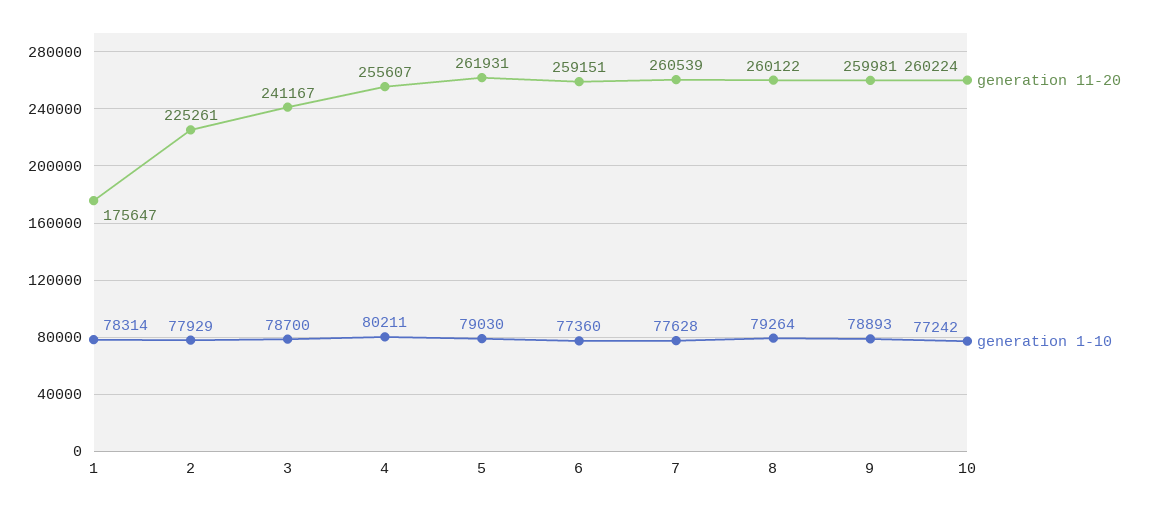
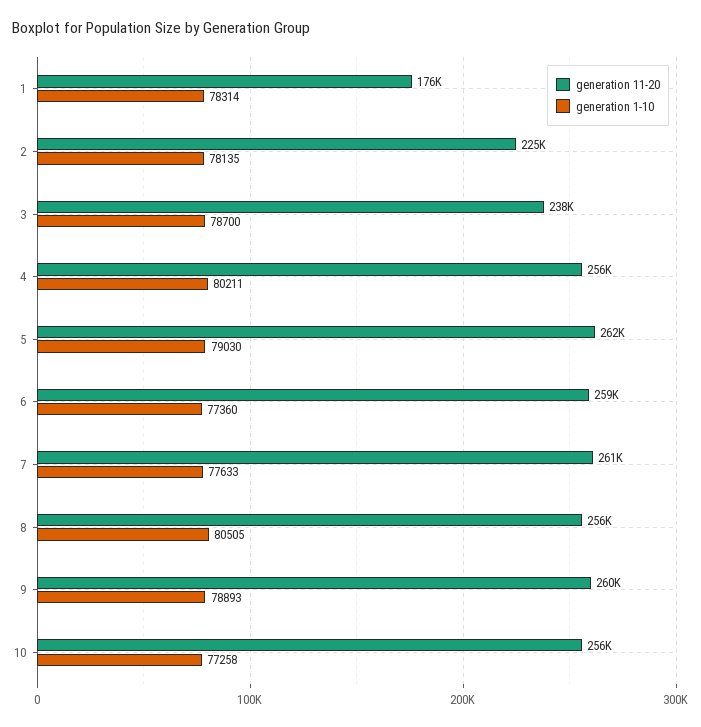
generation 1-10, 2: 77929 -> 78135
generation 11-20, 3: 241167 -> 238000
generation 1-10, 7: 77628 -> 77633
generation 11-20, 8: 260122 -> 256000
generation 1-10, 8: 79264 -> 80505
generation 11-20, 10: 260224 -> 256000
generation 1-10, 10: 77242 -> 77258

